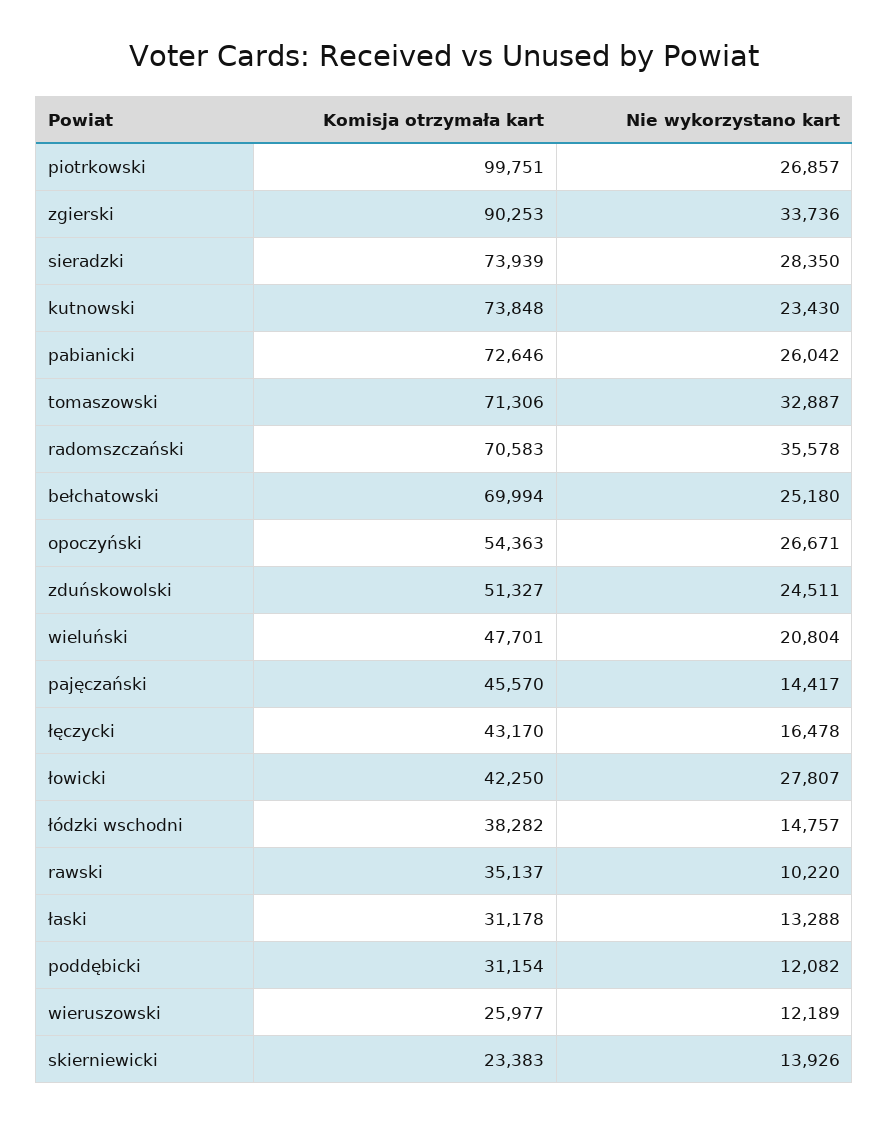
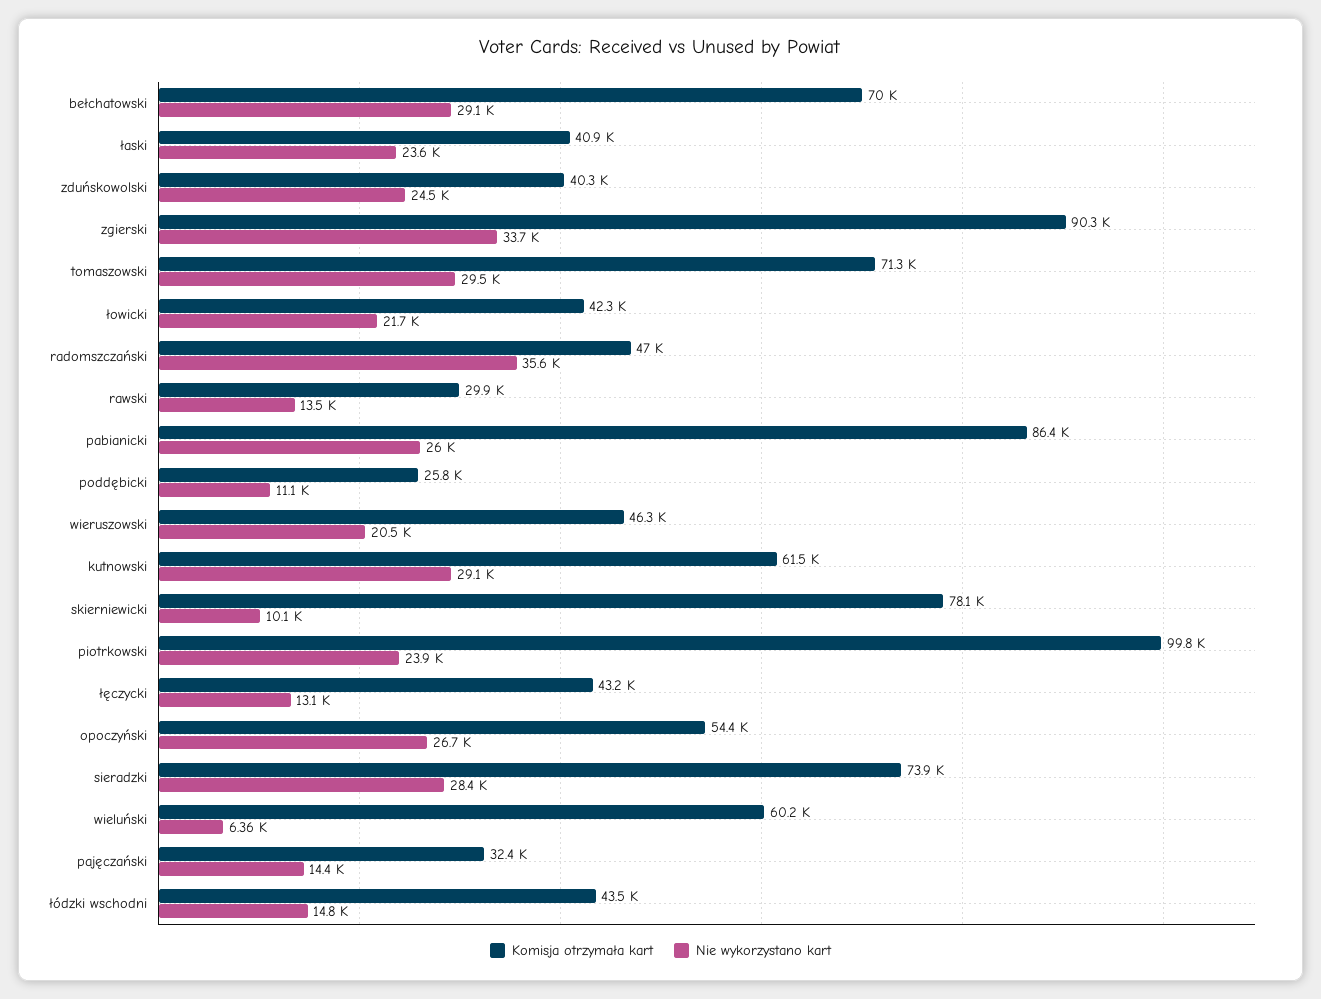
Nie wykorzystano kart, piotrkowski: 26857 -> 23900
Komisja otrzymała kart, kutnowski: 73848 -> 61500
Nie wykorzystano kart, kutnowski: 23430 -> 29100
Komisja otrzymała kart, pabianicki: 72646 -> 86400
Nie wykorzystano kart, tomaszowski: 32887 -> 29500
Komisja otrzymała kart, radomszczański: 70583 -> 47000
Nie wykorzystano kart, bełchatowski: 25180 -> 29100
Komisja otrzymała kart, zduńskowolski: 51327 -> 40300
Komisja otrzymała kart, wieluński: 47701 -> 60200
Nie wykorzystano kart, wieluński: 20804 -> 6360
Komisja otrzymała kart, pajęczański: 45570 -> 32400
Nie wykorzystano kart, łęczycki: 16478 -> 13100
Nie wykorzystano kart, łowicki: 27807 -> 21700
Komisja otrzymała kart, łódzki wschodni: 38282 -> 43500
Komisja otrzymała kart, rawski: 35137 -> 29900
Nie wykorzystano kart, rawski: 10220 -> 13500
Komisja otrzymała kart, łaski: 31178 -> 40900
Nie wykorzystano kart, łaski: 13288 -> 23600
Komisja otrzymała kart, poddębicki: 31154 -> 25800
Nie wykorzystano kart, poddębicki: 12082 -> 11100
Komisja otrzymała kart, wieruszowski: 25977 -> 46300
Nie wykorzystano kart, wieruszowski: 12189 -> 20500
Komisja otrzymała kart, skierniewicki: 23383 -> 78100
Nie wykorzystano kart, skierniewicki: 13926 -> 10100

